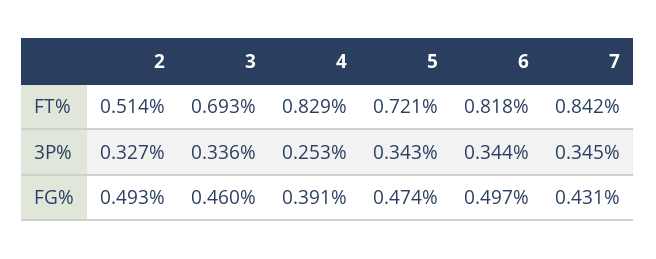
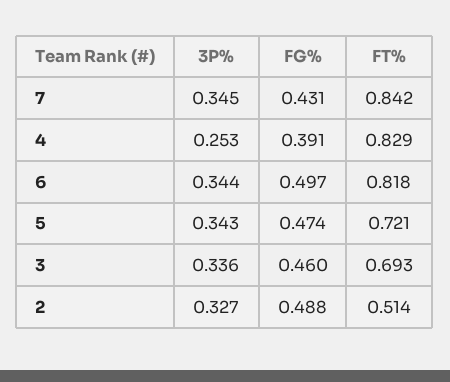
2, FG%: 0.493 -> 0.488

